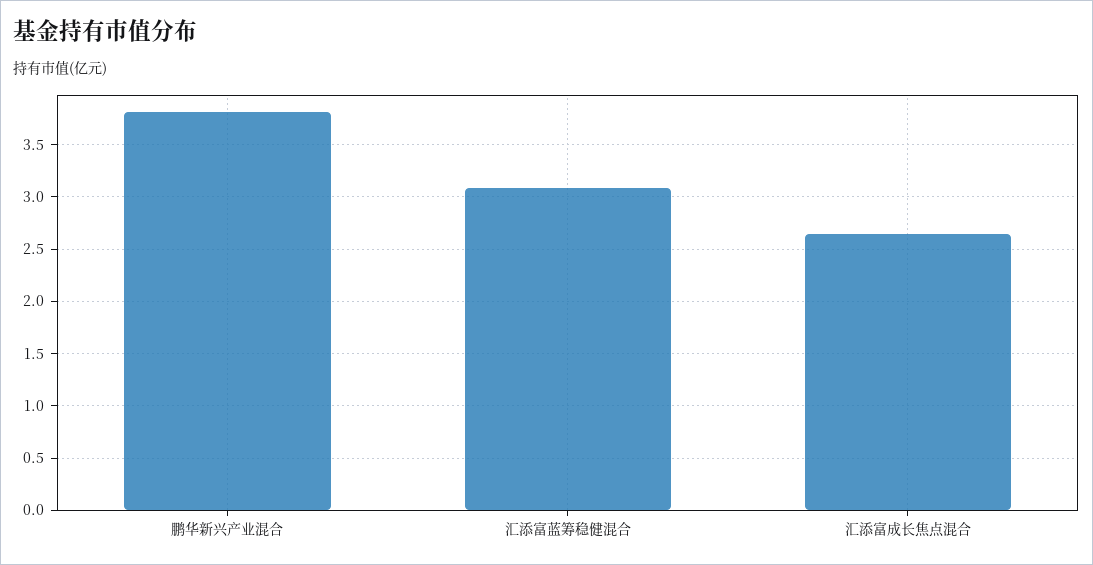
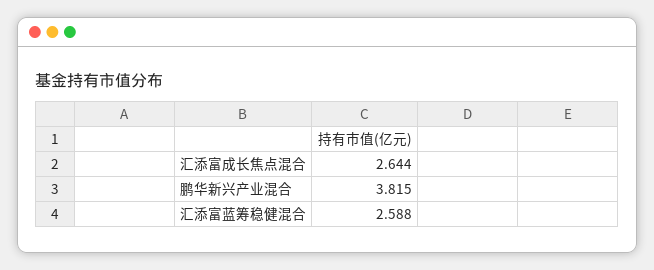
汇添富蓝筹稳健混合: 3.1 -> 2.588

